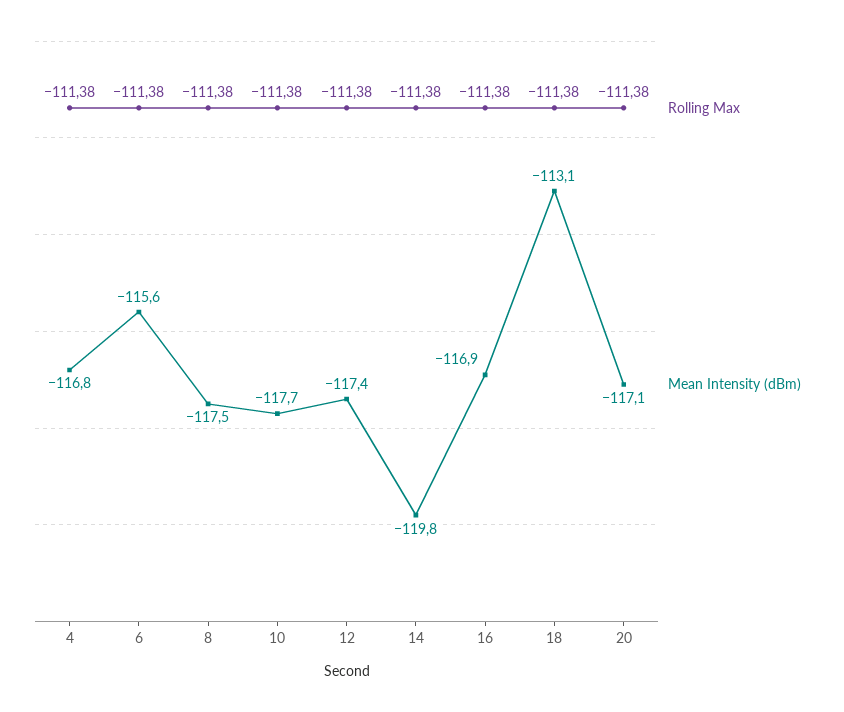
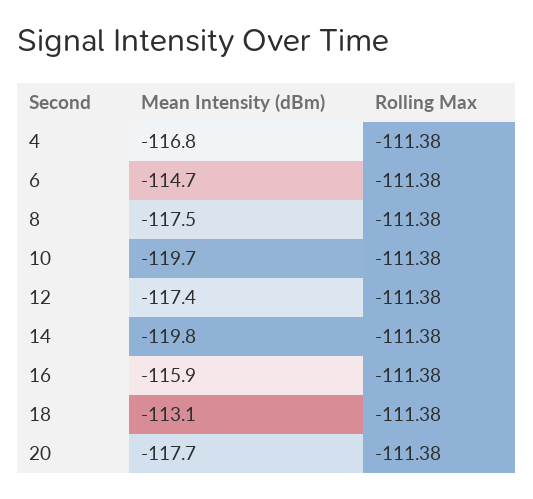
Mean Intensity (dBm), 6: -115.6 -> -114.7
Mean Intensity (dBm), 10: -117.7 -> -119.7
Mean Intensity (dBm), 16: -116.9 -> -115.9
Mean Intensity (dBm), 20: -117.1 -> -117.7

